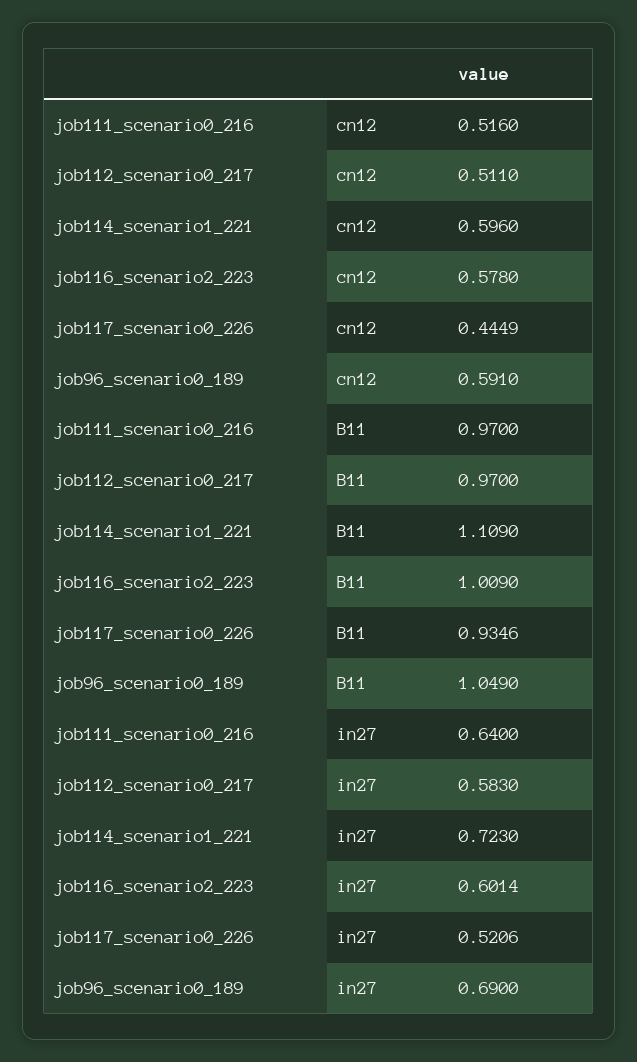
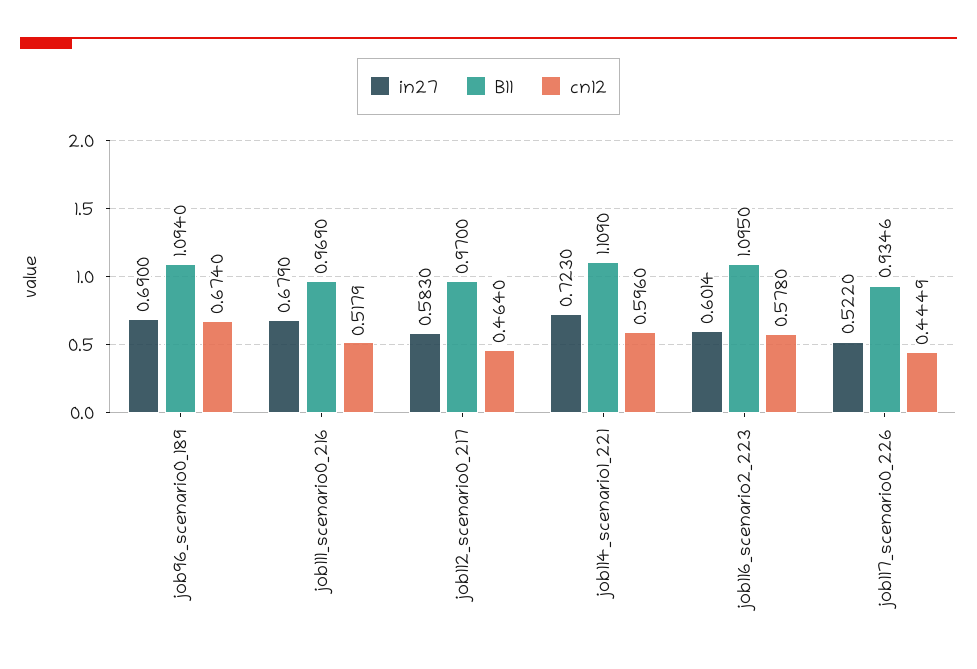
cn12, job111_scenario0_216: 0.516 -> 0.5179
cn12, job112_scenario0_217: 0.511 -> 0.464
cn12, job96_scenario0_189: 0.591 -> 0.674
B11, job111_scenario0_216: 0.97 -> 0.969
B11, job116_scenario2_223: 1.009 -> 1.095
B11, job96_scenario0_189: 1.049 -> 1.094
in27, job111_scenario0_216: 0.64 -> 0.679
in27, job117_scenario0_226: 0.5206 -> 0.522

